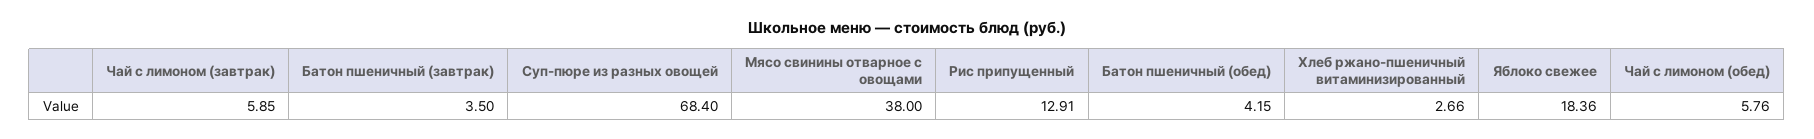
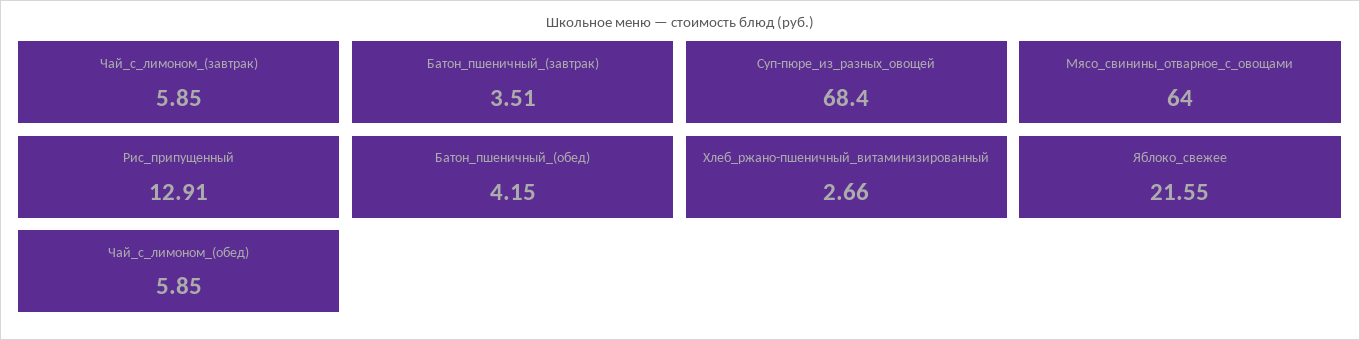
Батон пшеничный (завтрак): 3.5 -> 3.51
Мясо свинины отварное с овощами: 38 -> 64
Яблоко свежее: 18.36 -> 21.55
Чай с лимоном (обед): 5.76 -> 5.85

